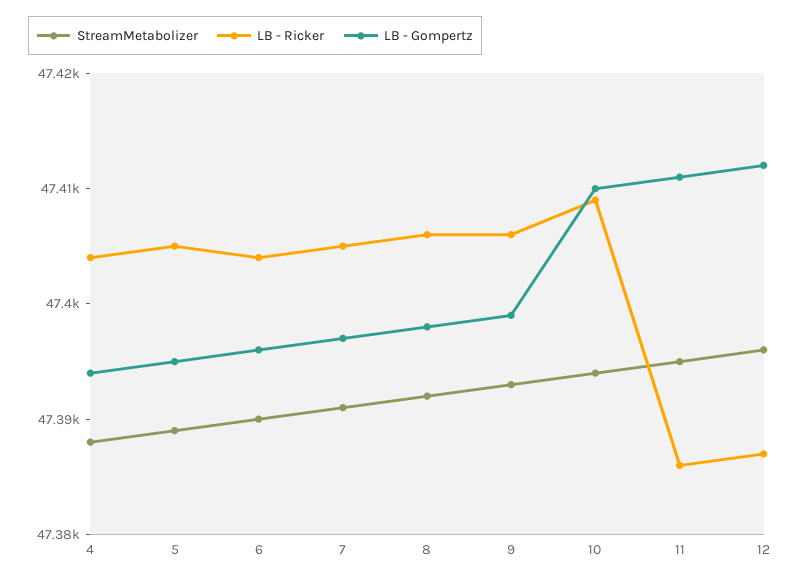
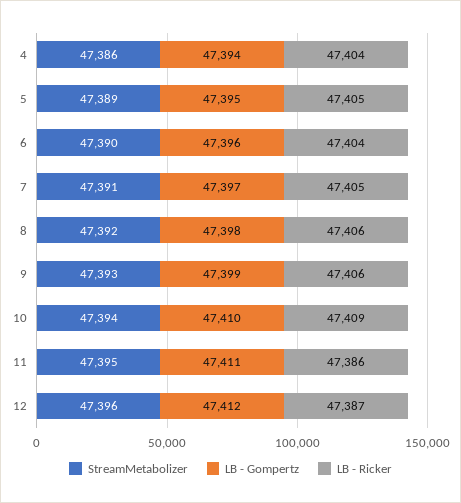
StreamMetabolizer, 4: 47388 -> 47386

